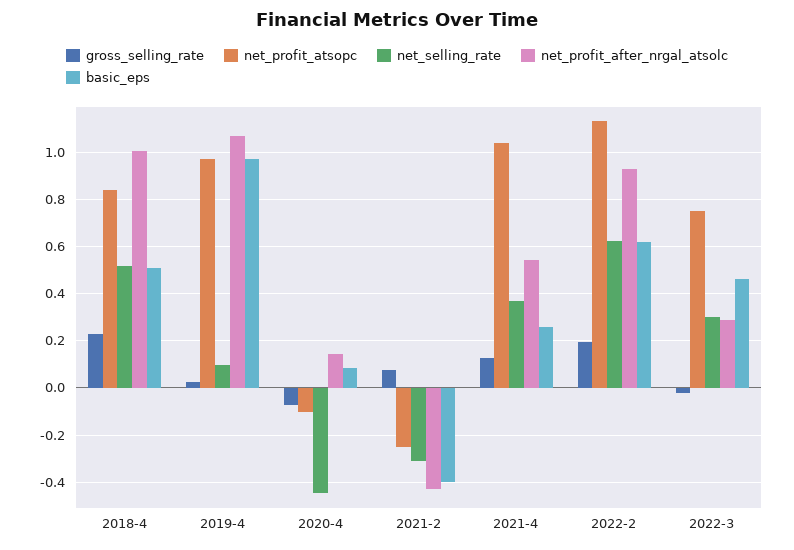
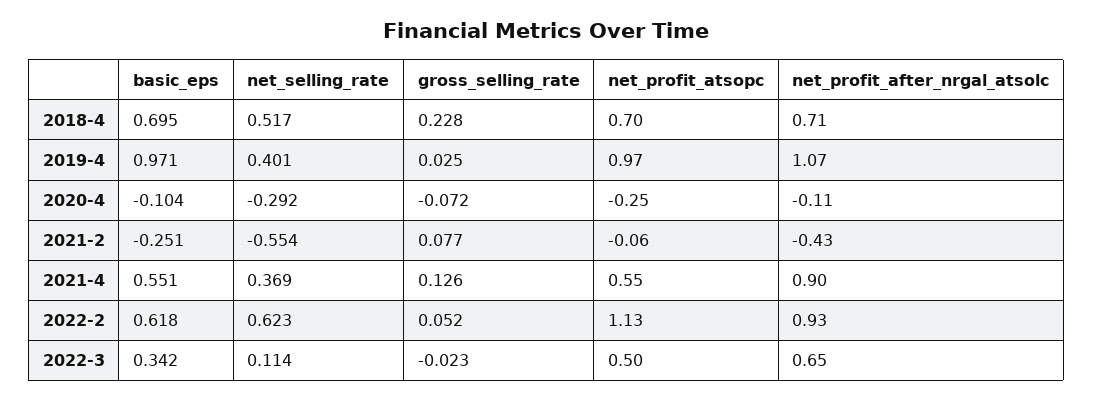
net_profit_atsopc, 2018-4: 0.85 -> 0.7
net_profit_after_nrgal_atsolc, 2018-4: 1 -> 0.71
basic_eps, 2018-4: 0.5 -> 0.695
net_selling_rate, 2019-4: 0.1 -> 0.401
net_profit_atsopc, 2020-4: -0.1 -> -0.25
net_selling_rate, 2020-4: -0.45 -> -0.292
net_profit_after_nrgal_atsolc, 2020-4: 0.15 -> -0.11
basic_eps, 2020-4: 0.1 -> -0.104
net_profit_atsopc, 2021-2: -0.25 -> -0.06
net_selling_rate, 2021-2: -0.3 -> -0.554
basic_eps, 2021-2: -0.4 -> -0.251
net_profit_atsopc, 2021-4: 1.05 -> 0.55
net_profit_after_nrgal_atsolc, 2021-4: 0.55 -> 0.9
basic_eps, 2021-4: 0.25 -> 0.551
gross_selling_rate, 2022-2: 0.2 -> 0.052
net_profit_atsopc, 2022-3: 0.75 -> 0.5
net_selling_rate, 2022-3: 0.3 -> 0.114
net_profit_after_nrgal_atsolc, 2022-3: 0.3 -> 0.65
basic_eps, 2022-3: 0.45 -> 0.342

